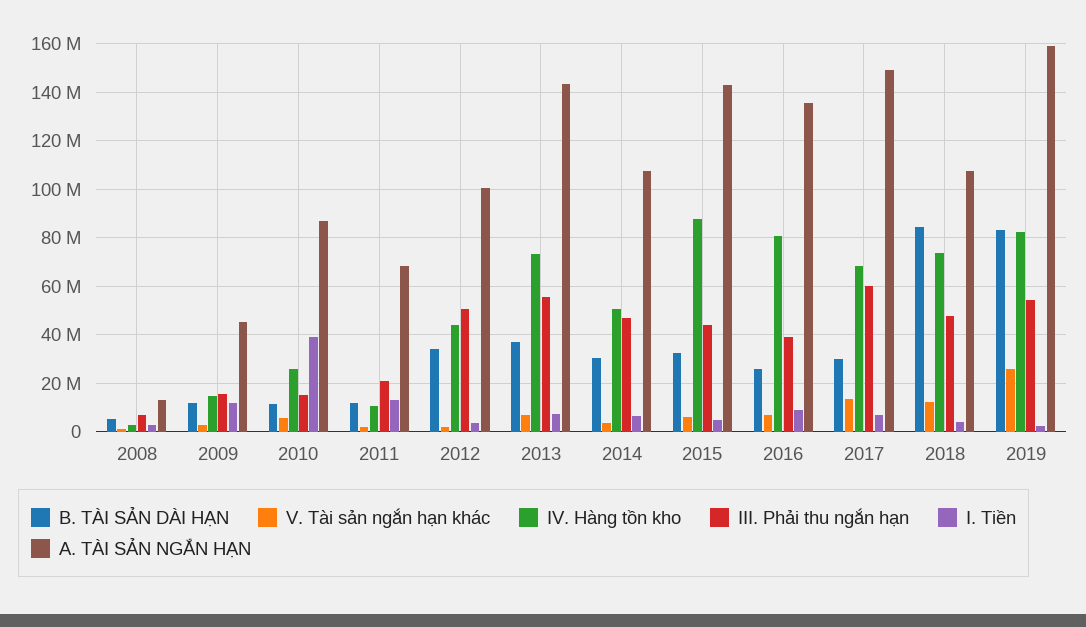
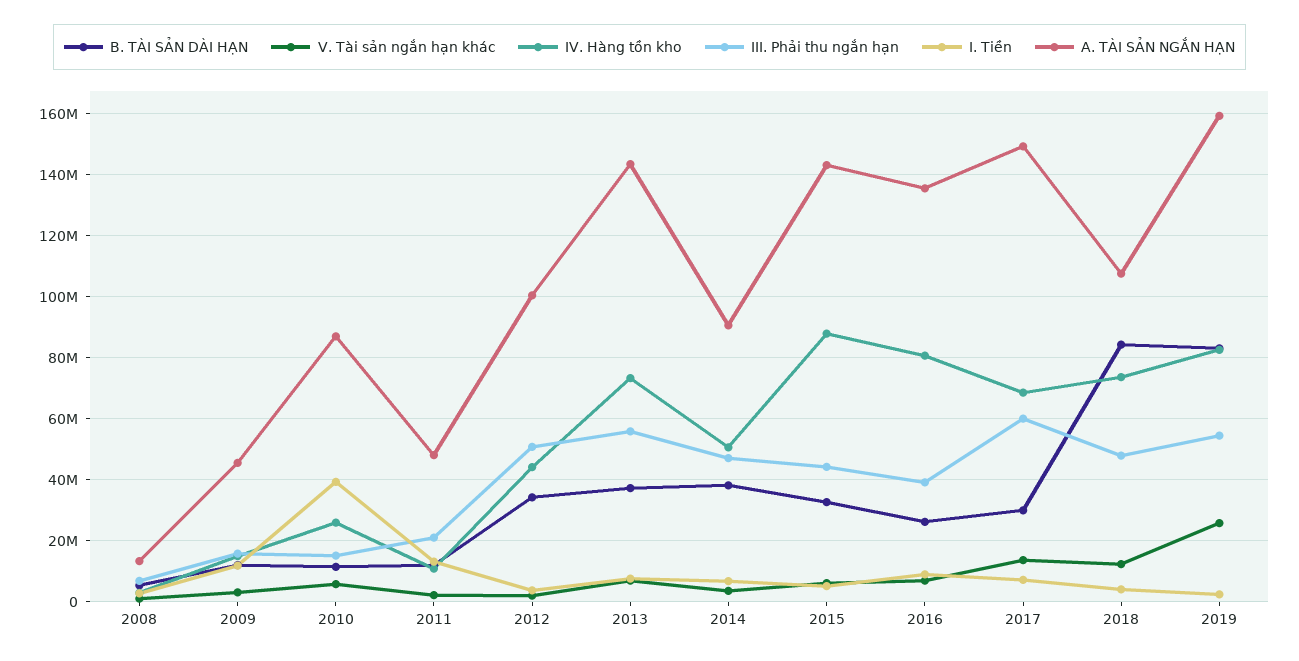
A. TÀI SẢN NGẮN HẠN, 2011: 67500000 -> 48000000
B. TÀI SẢN DÀI HẠN, 2014: 30000000 -> 38000000
A. TÀI SẢN NGẮN HẠN, 2014: 107500000 -> 90000000

